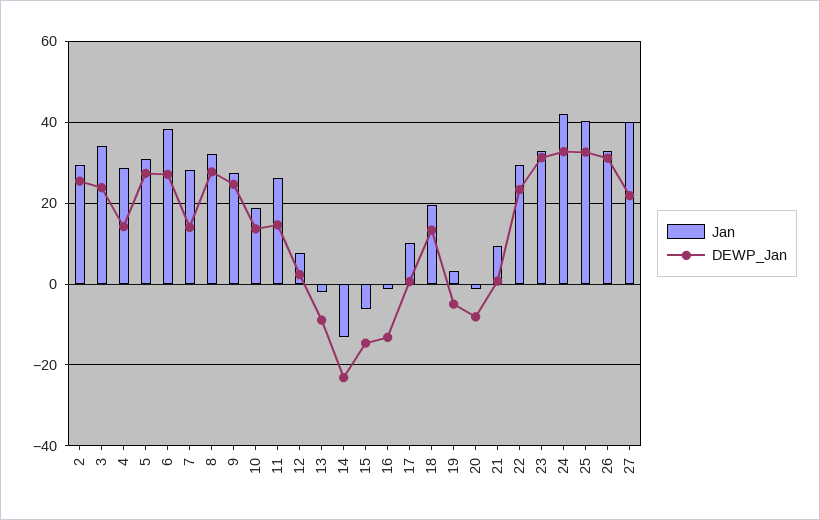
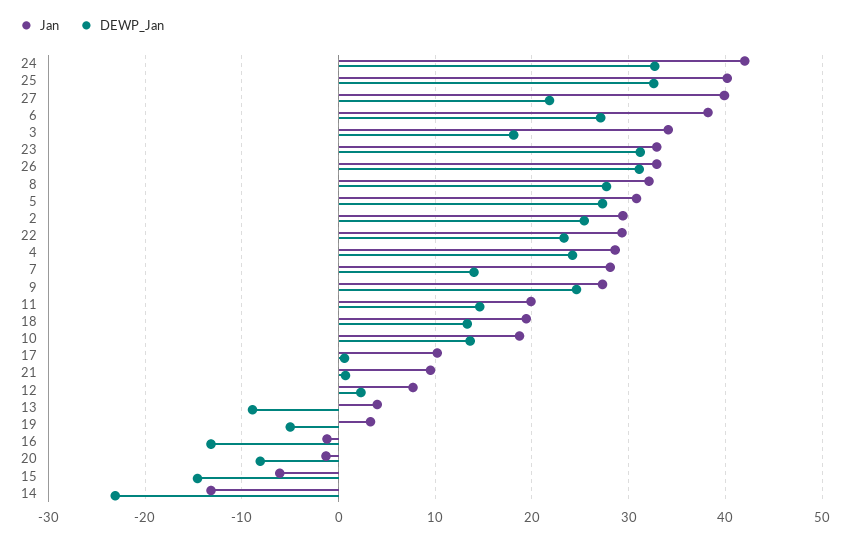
DEWP_Jan, 3: 24 -> 18
DEWP_Jan, 4: 14 -> 24
Jan, 11: 26 -> 20
Jan, 13: -2 -> 4

